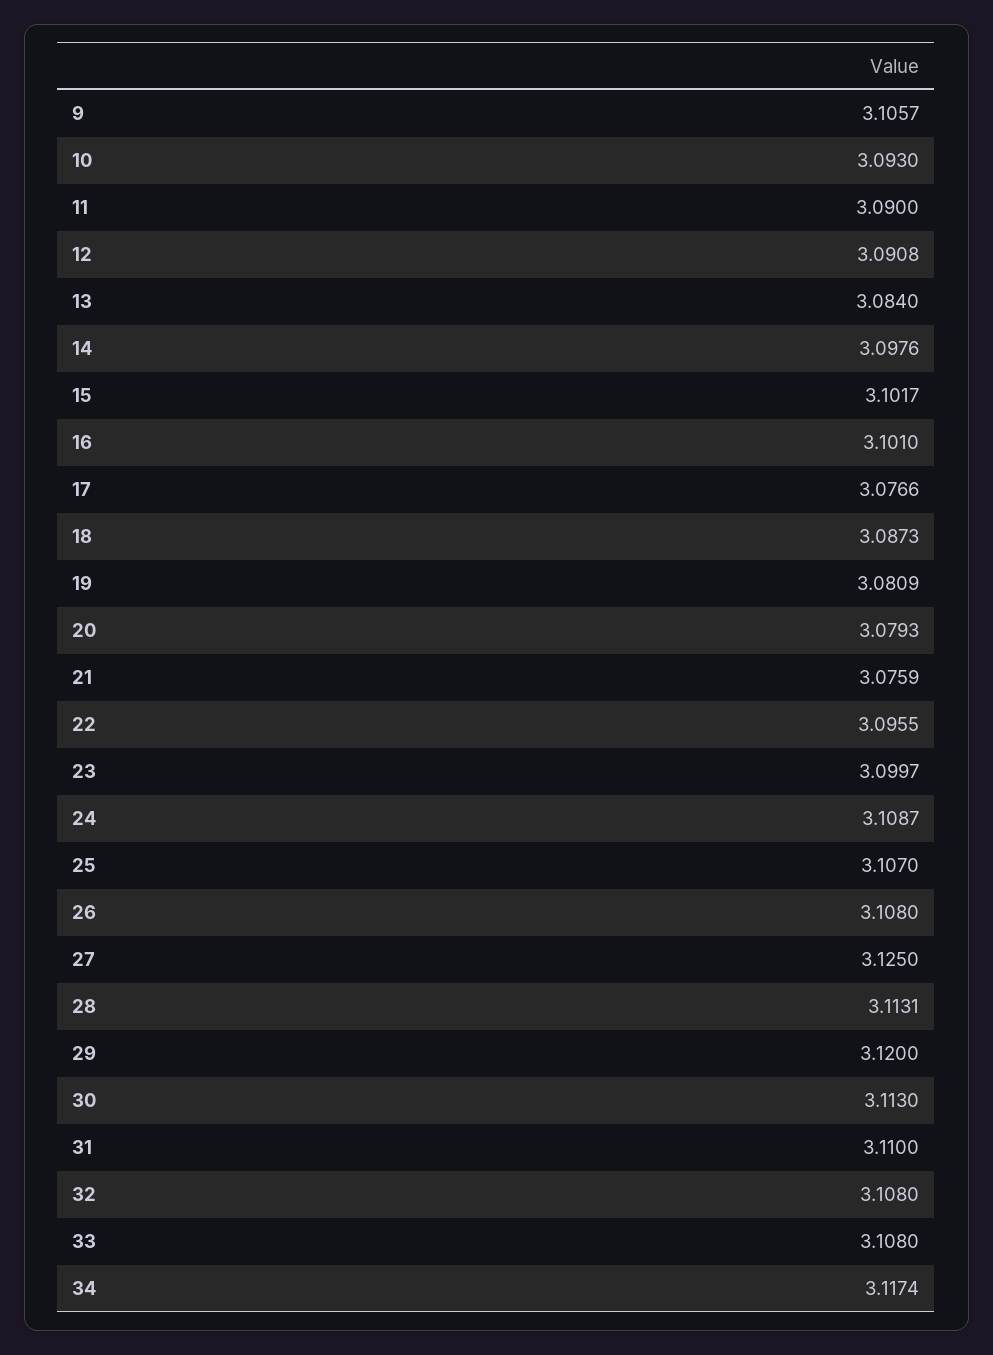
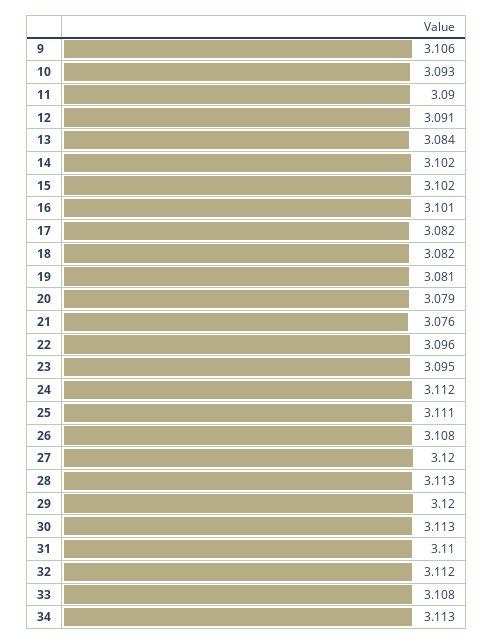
14: 3.0976 -> 3.102
17: 3.0766 -> 3.082
18: 3.0873 -> 3.082
23: 3.0997 -> 3.095
24: 3.1087 -> 3.112
25: 3.107 -> 3.111
27: 3.125 -> 3.12
32: 3.108 -> 3.112
34: 3.1174 -> 3.113

